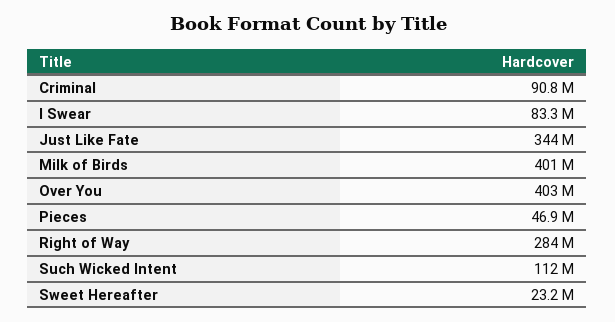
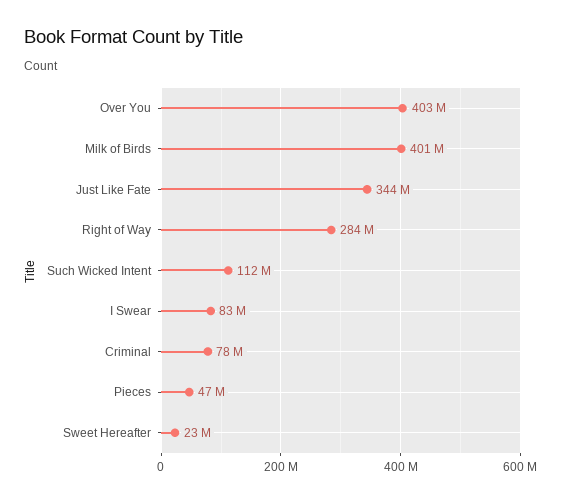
Criminal: 90800000 -> 78000000

